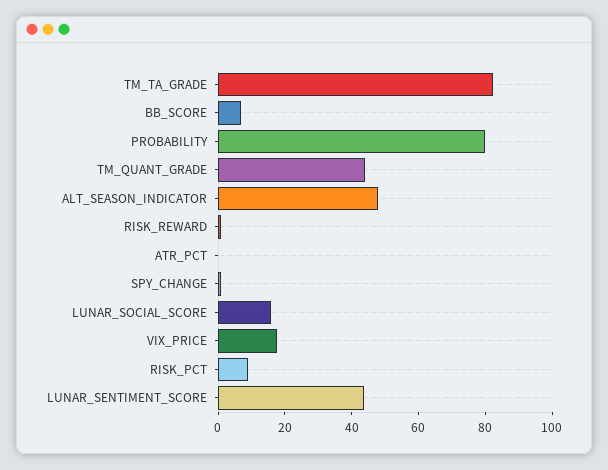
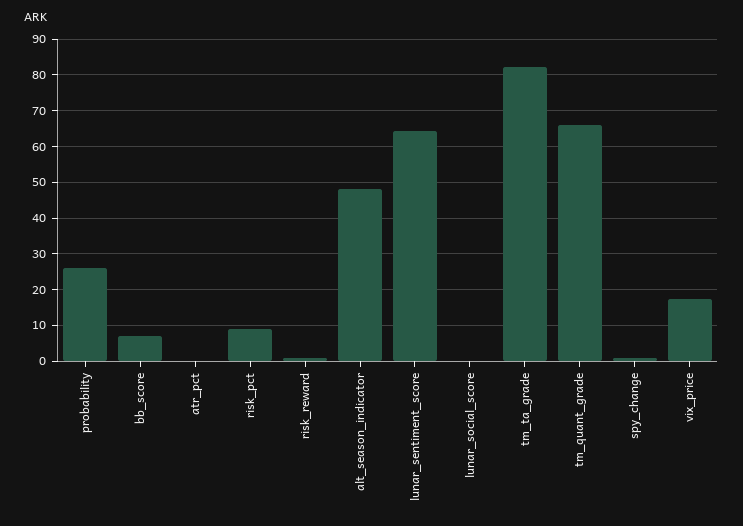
PROBABILITY: 80 -> 26
TM_QUANT_GRADE: 45 -> 66
LUNAR_SOCIAL_SCORE: 15 -> 0
LUNAR_SENTIMENT_SCORE: 45 -> 64

